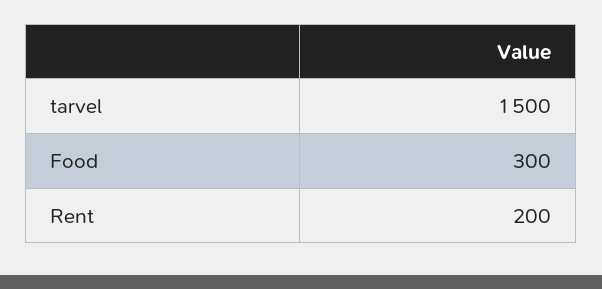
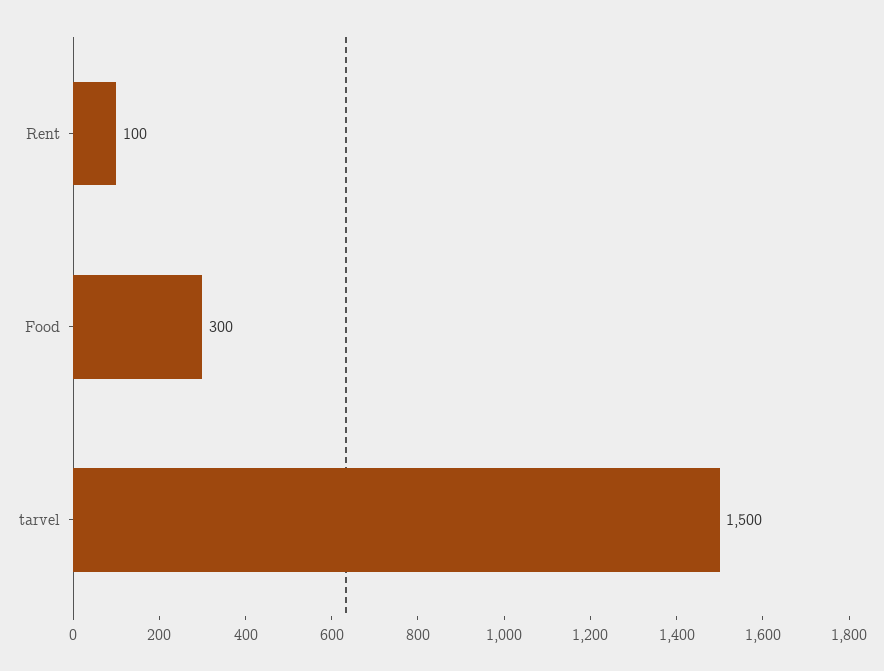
Rent: 200 -> 100

